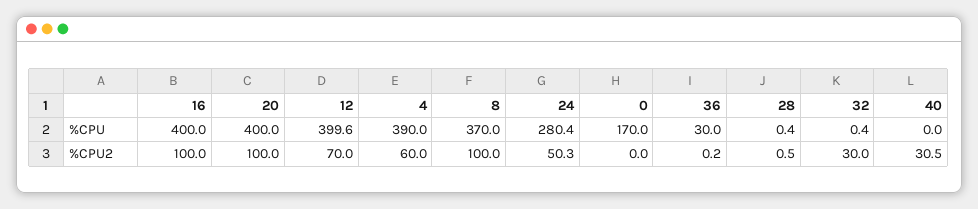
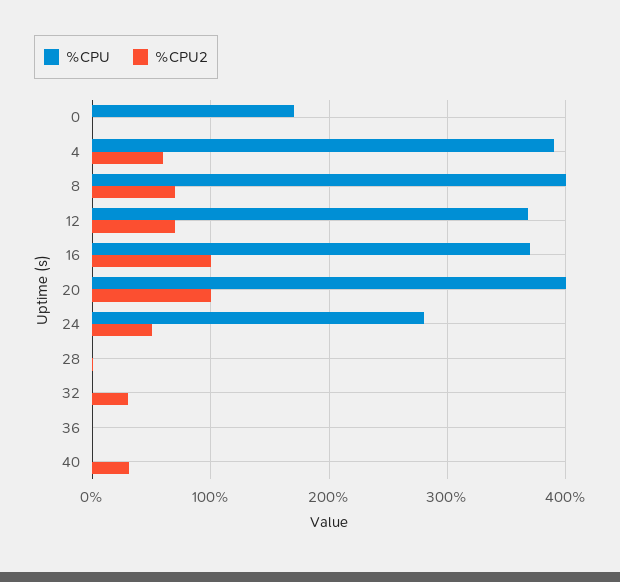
%CPU, 16: 400 -> 370
%CPU, 12: 399.6 -> 370
%CPU, 8: 370 -> 400
%CPU, 36: 30 -> 0
%CPU2, 8: 100 -> 70

